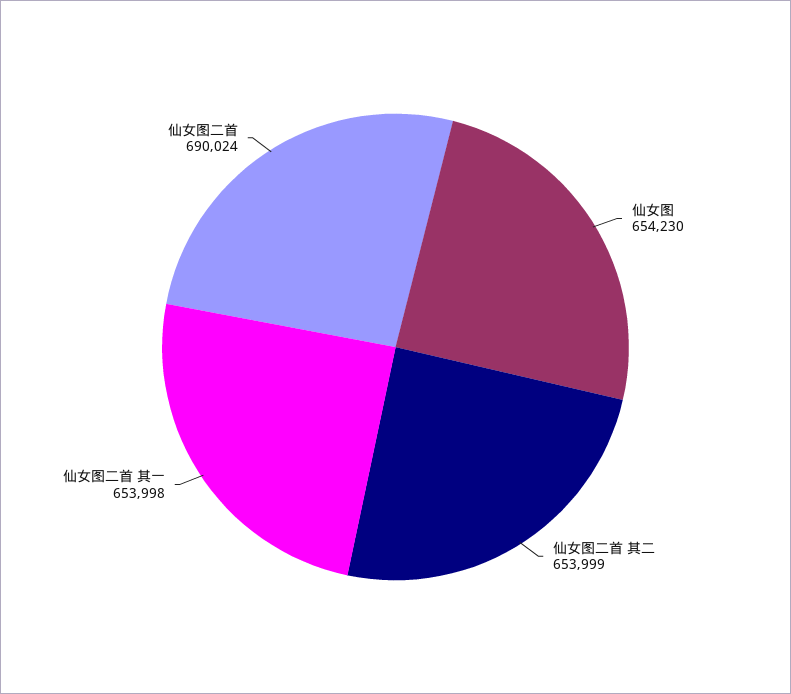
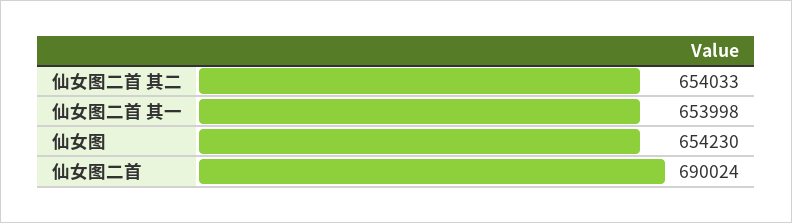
仙女图二首 其二: 653999 -> 654033

